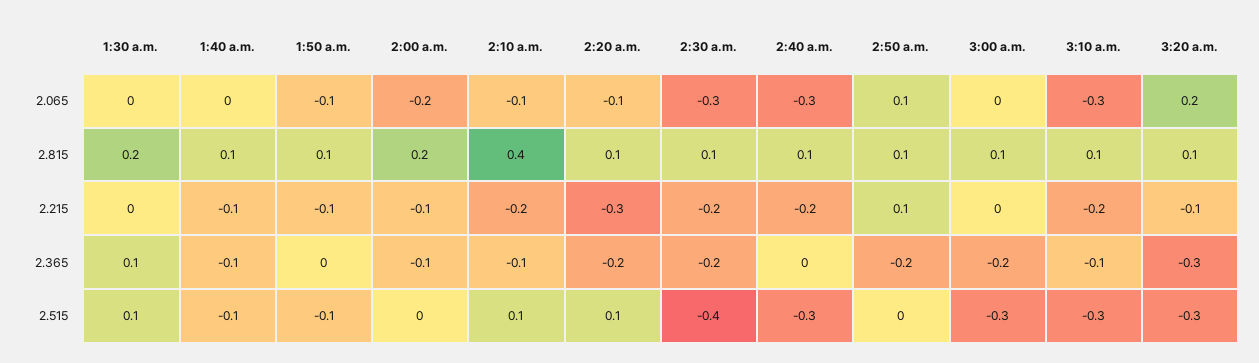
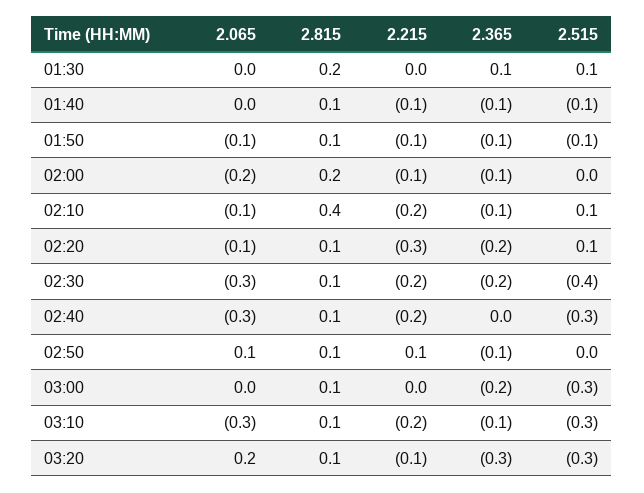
1:50 a.m., 2.365: 0 -> -0.1
2:50 a.m., 2.365: -0.2 -> -0.1

